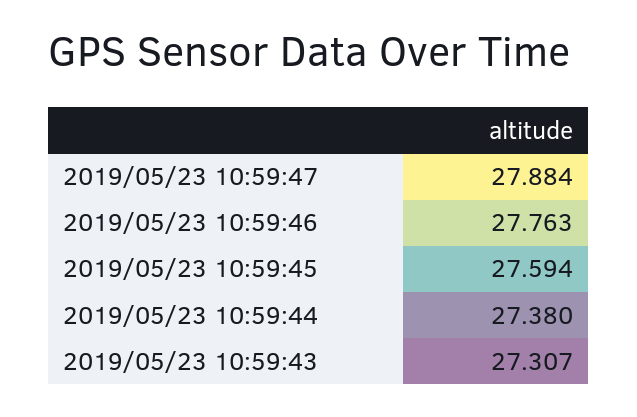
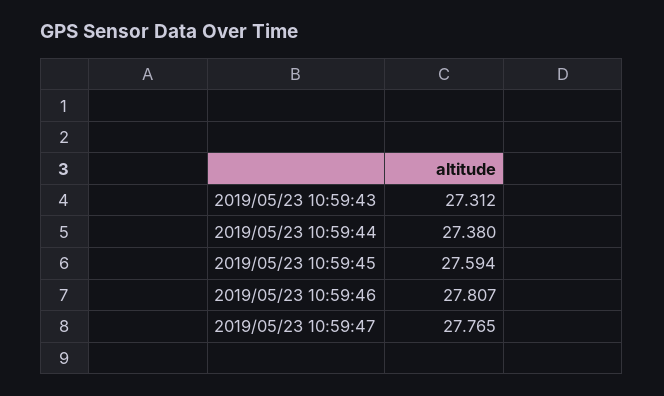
2019/05/23 10:59:47: 27.884 -> 27.765
2019/05/23 10:59:46: 27.763 -> 27.807
2019/05/23 10:59:43: 27.307 -> 27.312

